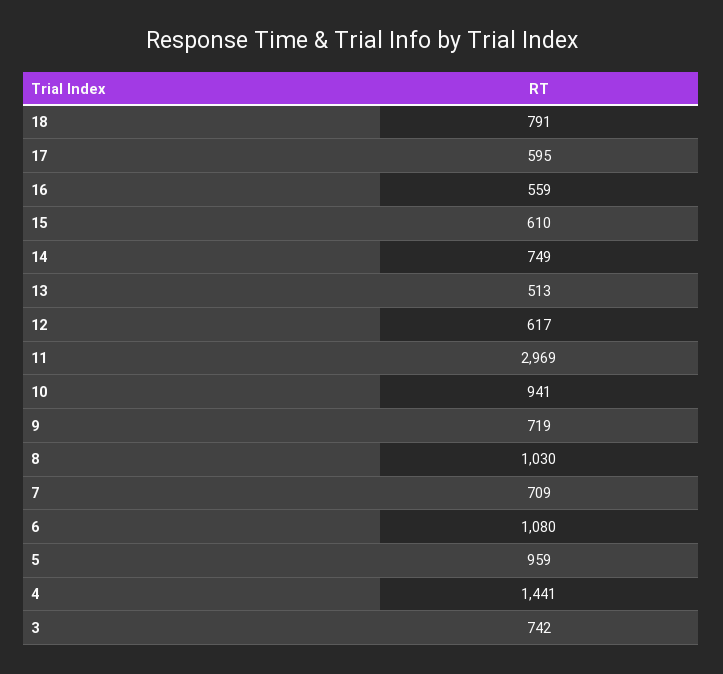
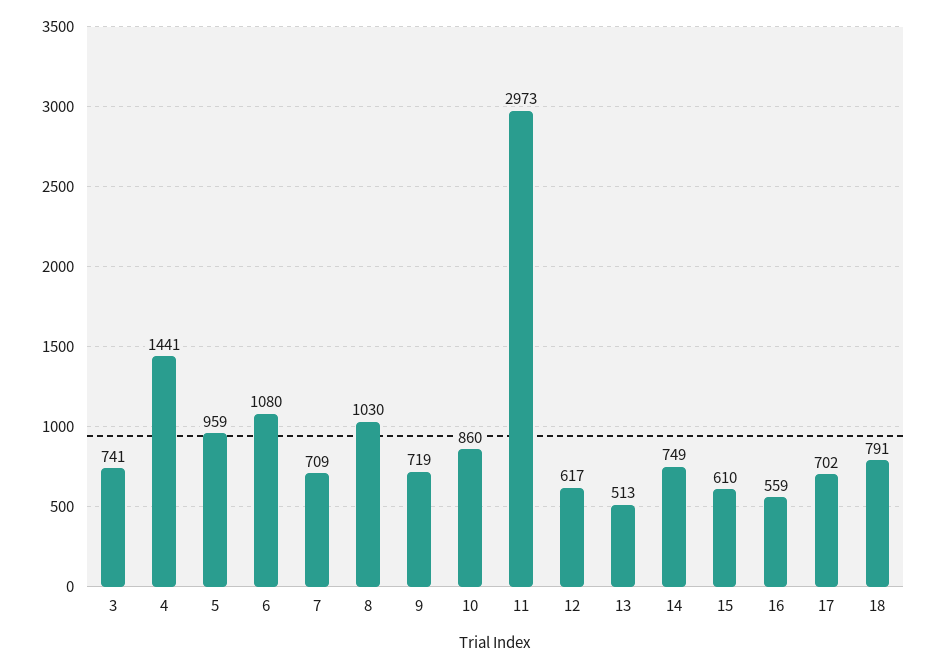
17: 595 -> 702
11: 2969 -> 2973
10: 941 -> 860
3: 742 -> 741

